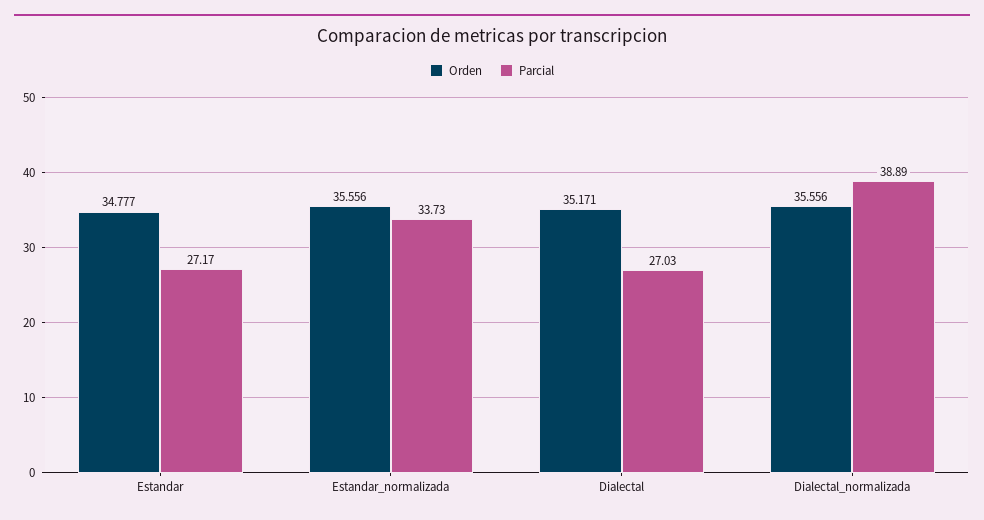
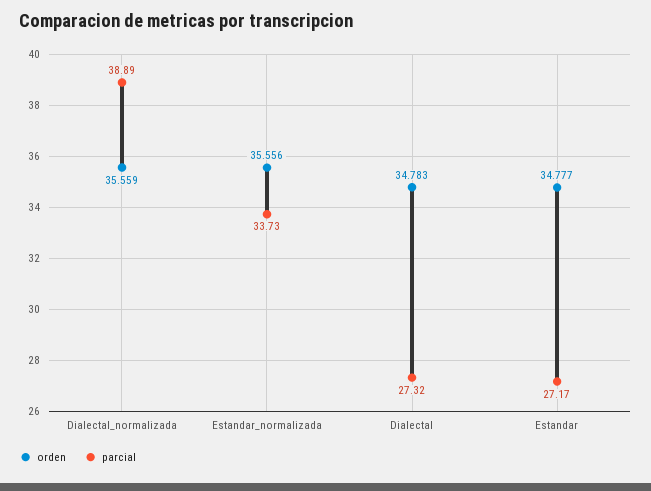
Orden, Dialectal: 35.171 -> 34.783
Parcial, Dialectal: 27.03 -> 27.32
Orden, Dialectal_normalizada: 35.556 -> 35.559

